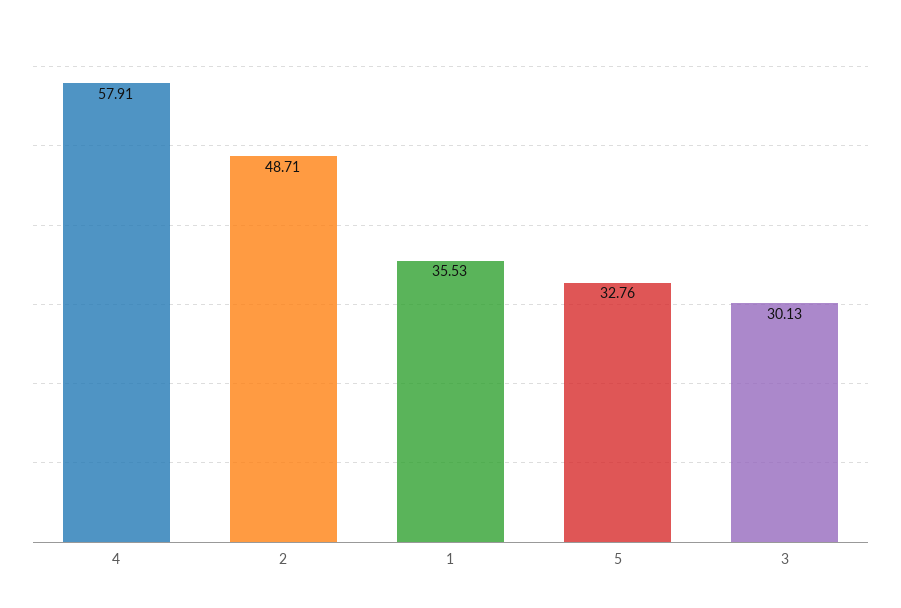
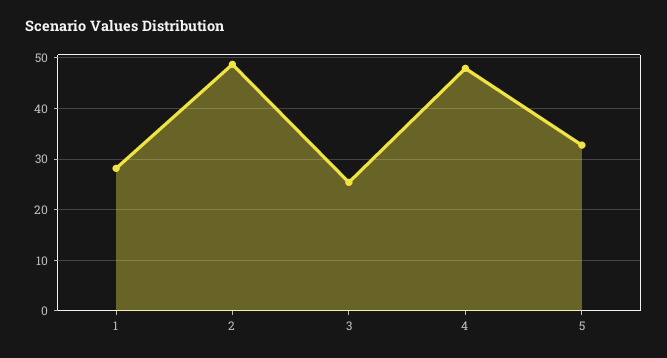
4: 57.91 -> 48
1: 35.53 -> 28
3: 30.13 -> 26

